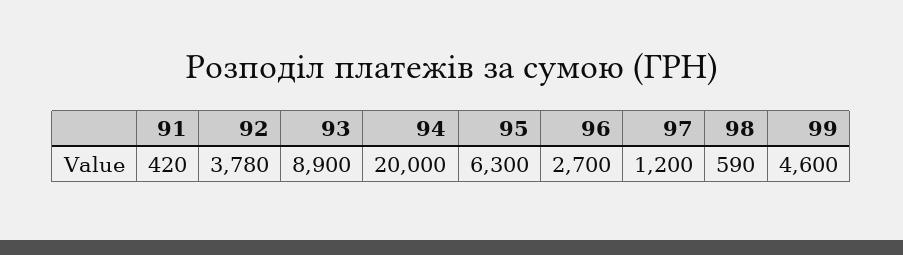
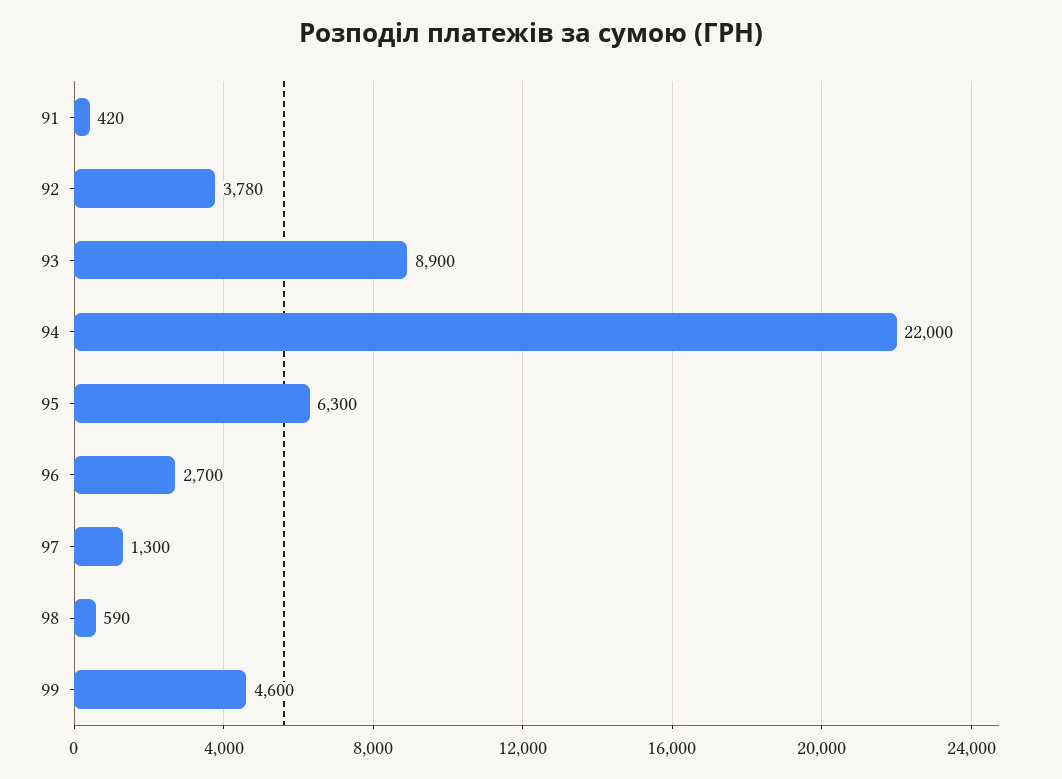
94: 20000 -> 22000
97: 1200 -> 1300

